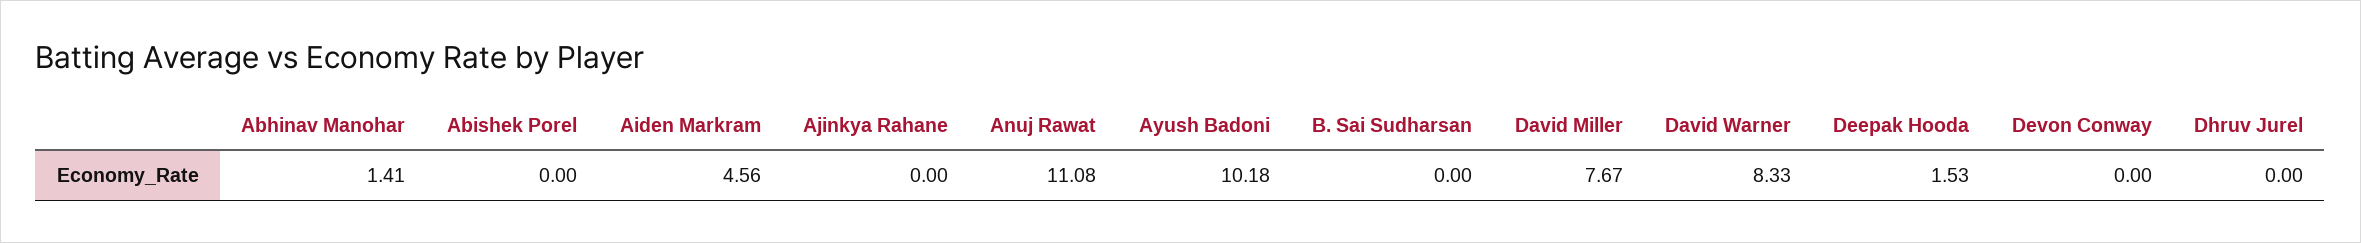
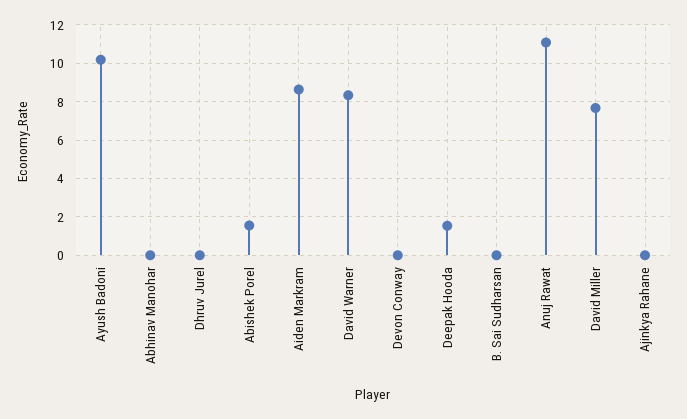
Abhinav Manohar: 1.41 -> 0
Abishek Porel: 0 -> 1.5
Aiden Markram: 4.56 -> 8.5

